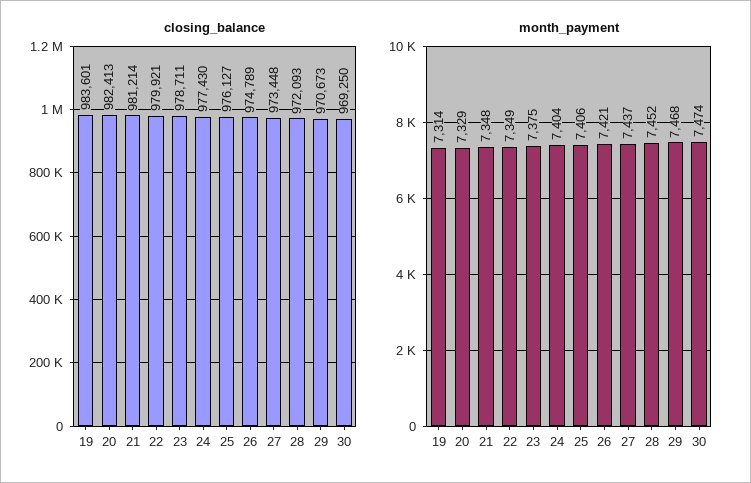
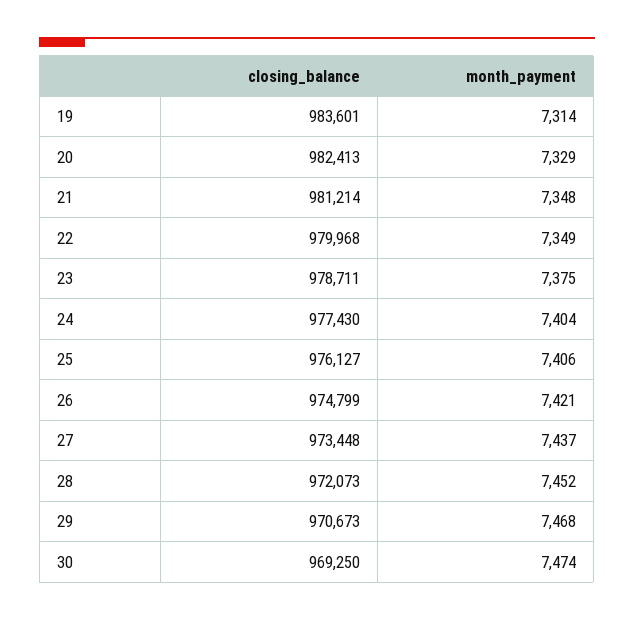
closing_balance, 22: 979921 -> 979968
closing_balance, 26: 974789 -> 974799
closing_balance, 28: 972093 -> 972073

